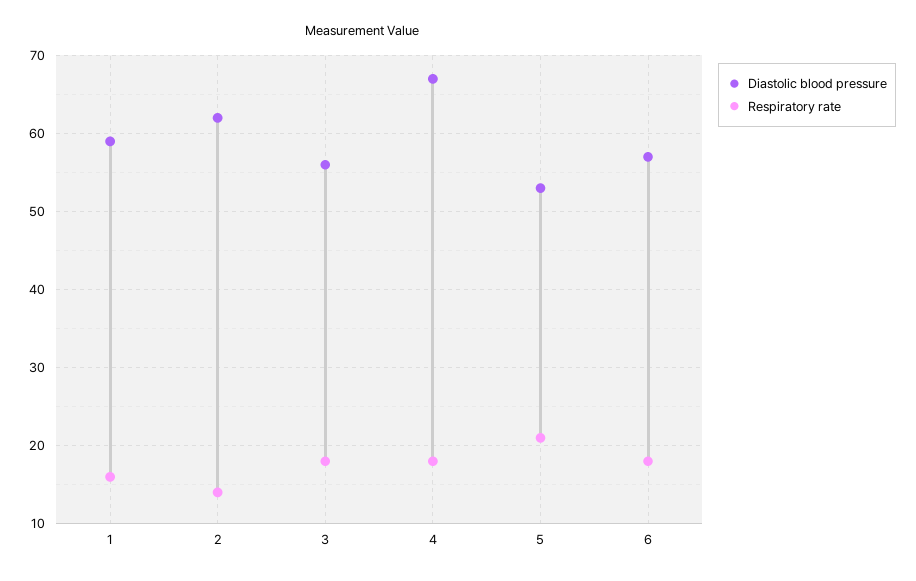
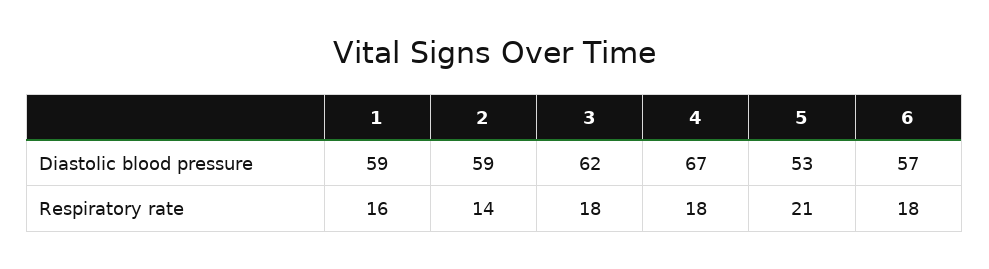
Diastolic blood pressure, 2: 62 -> 59
Diastolic blood pressure, 3: 56 -> 62

